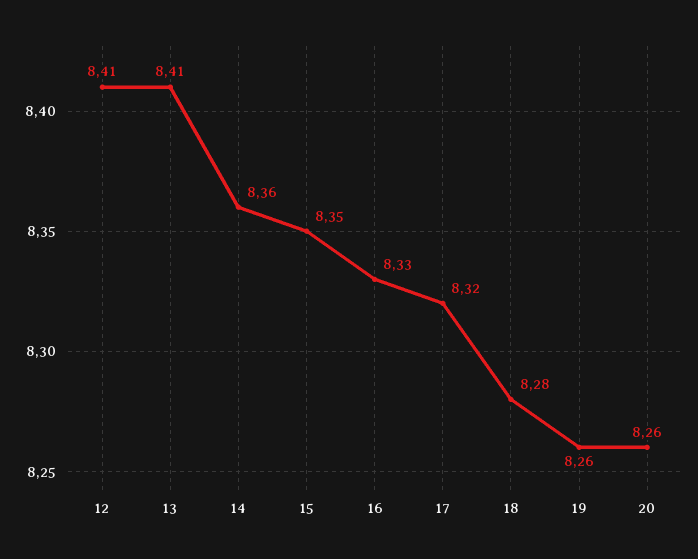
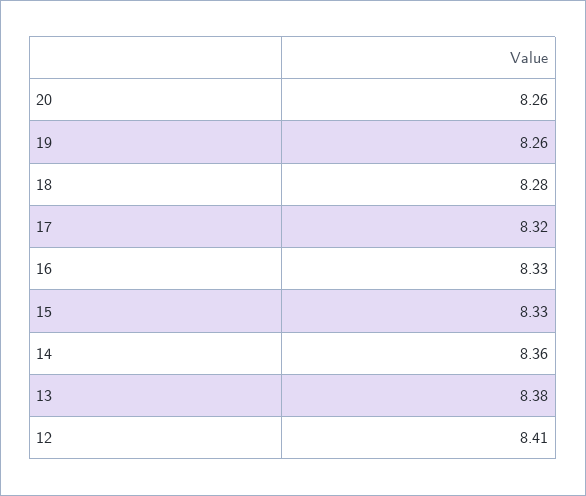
13: 8.41 -> 8.38
15: 8.35 -> 8.33

